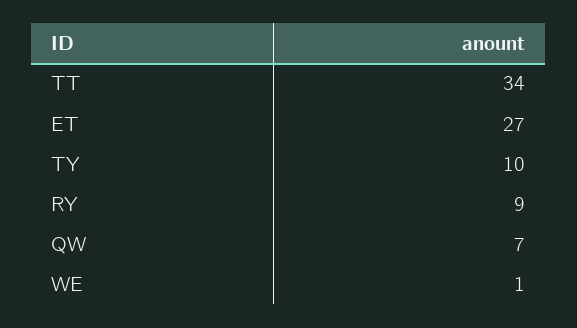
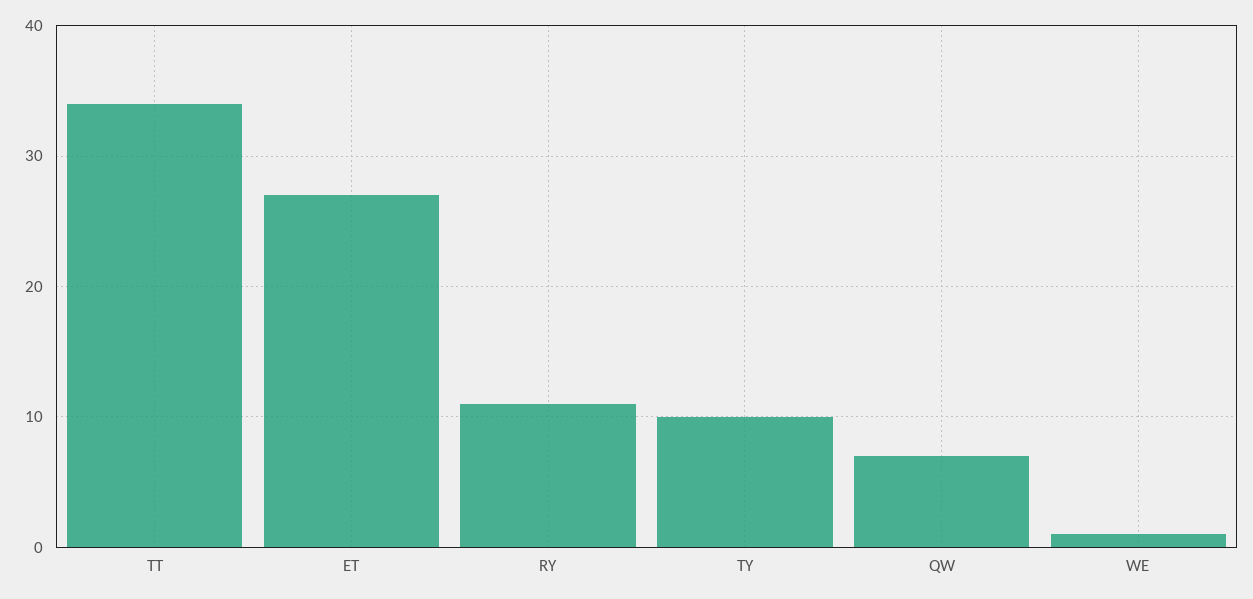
RY: 9 -> 11

